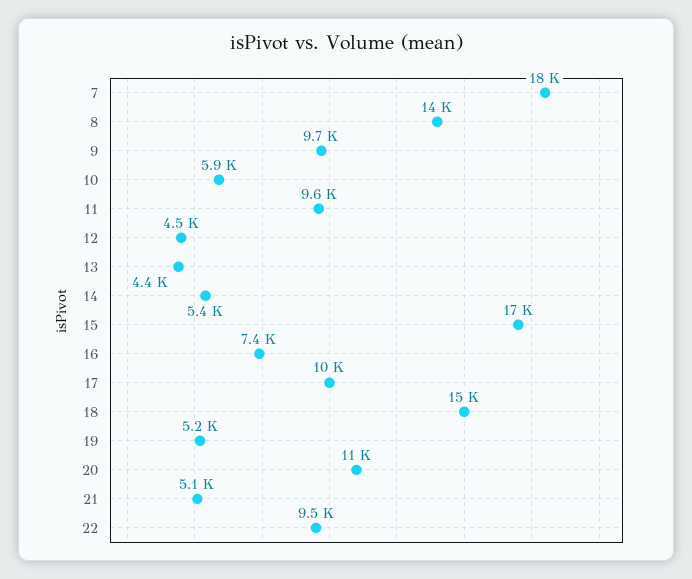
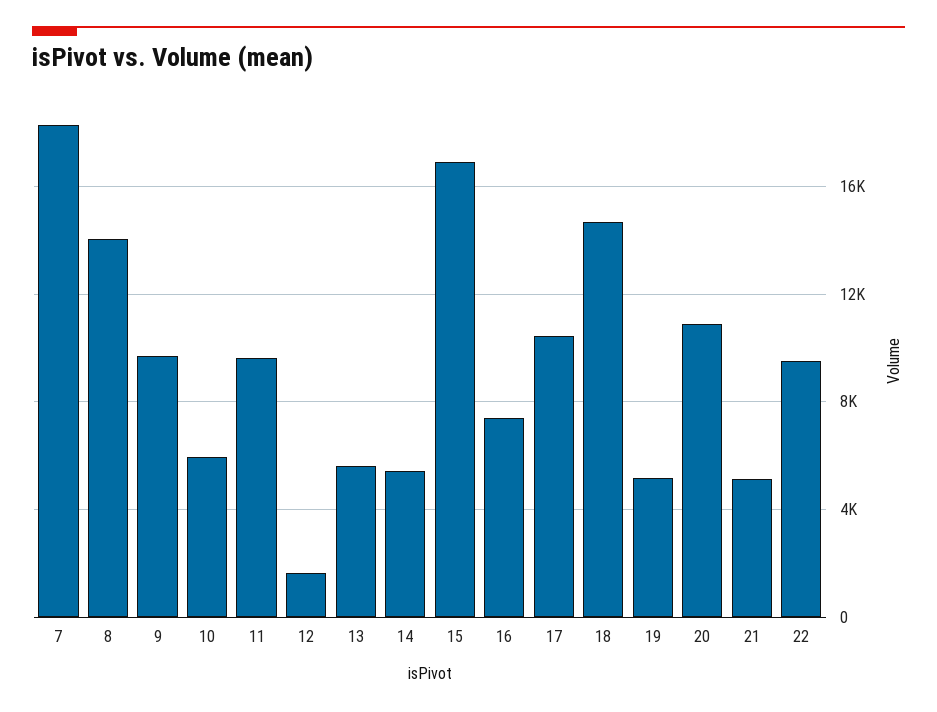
12: 4500 -> 1500
13: 4400 -> 5500

